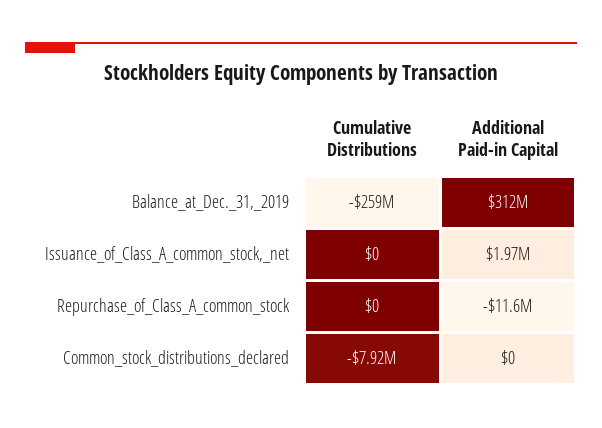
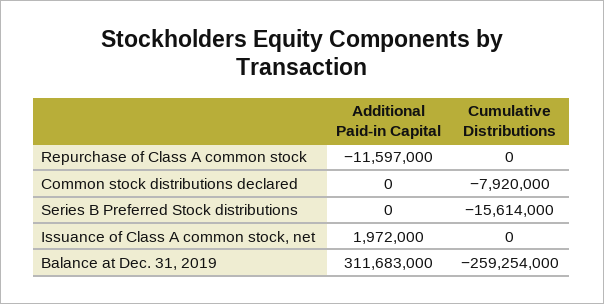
Additional Paid-in Capital, Series B Preferred Stock distributions: none -> 0
Cumulative Distributions, Series B Preferred Stock distributions: none -> -15614000

